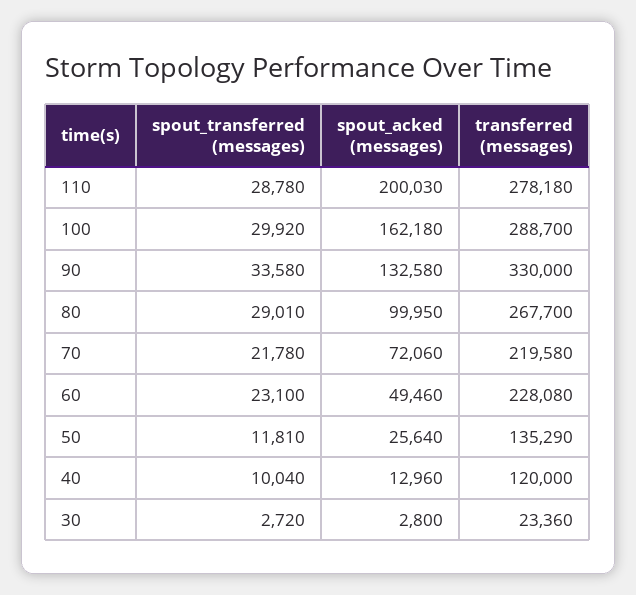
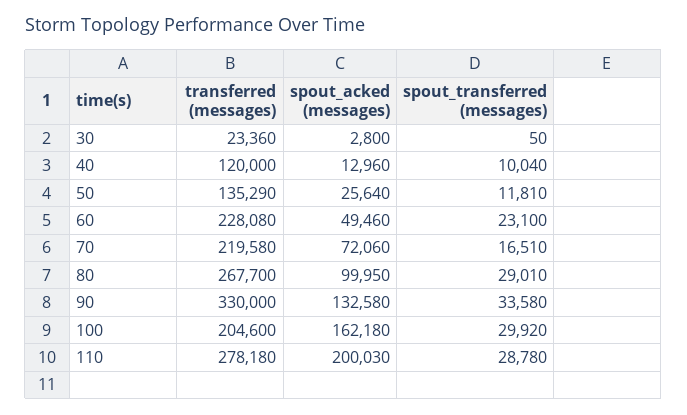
transferred (messages), 100: 288700 -> 204600
spout_transferred (messages), 70: 21780 -> 16510
spout_transferred (messages), 30: 2720 -> 50

